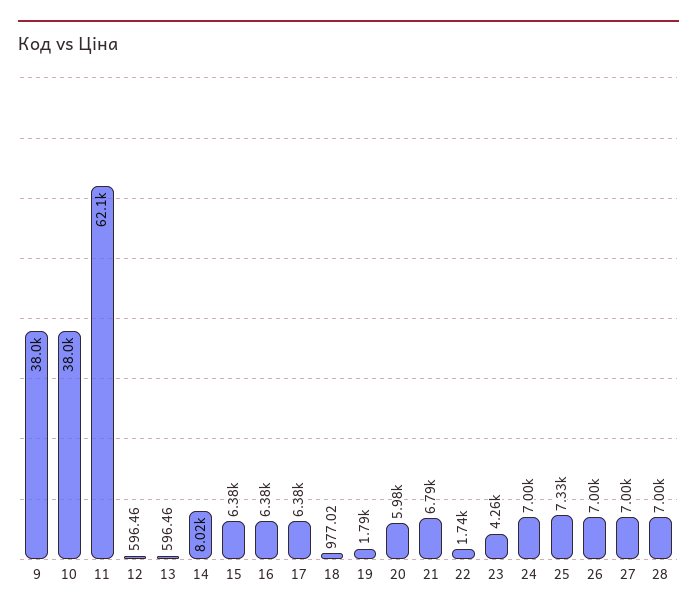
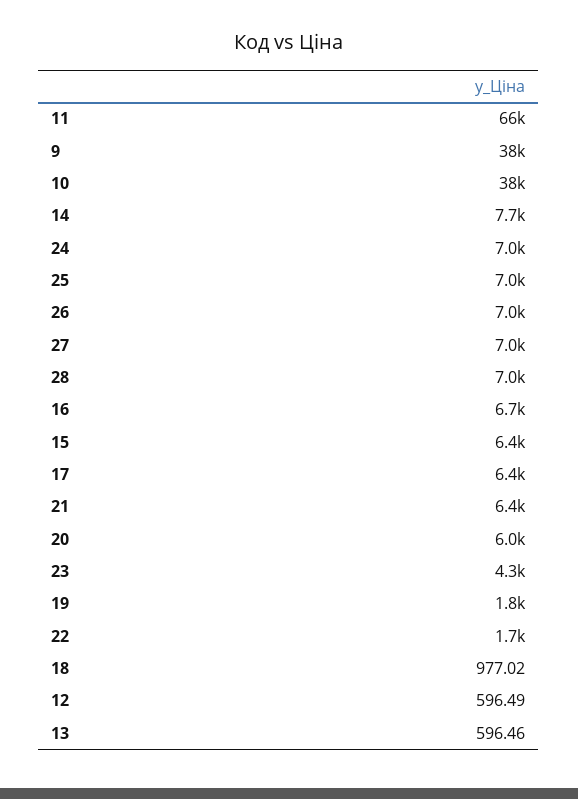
11: 62100 -> 66000
12: 596.46 -> 596.49
14: 8020 -> 7700
16: 6380 -> 6700
21: 6790 -> 6400
25: 7330 -> 7000

